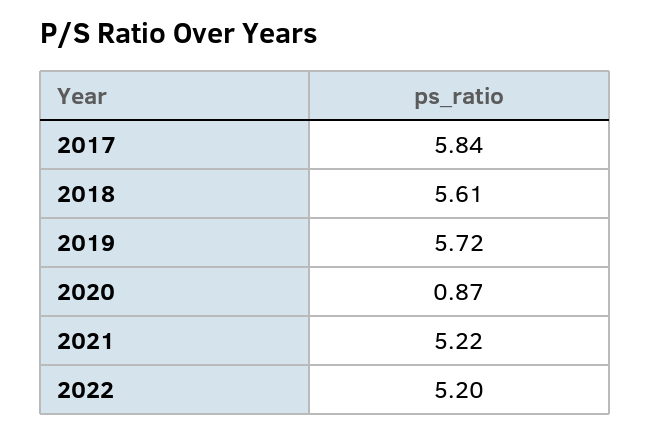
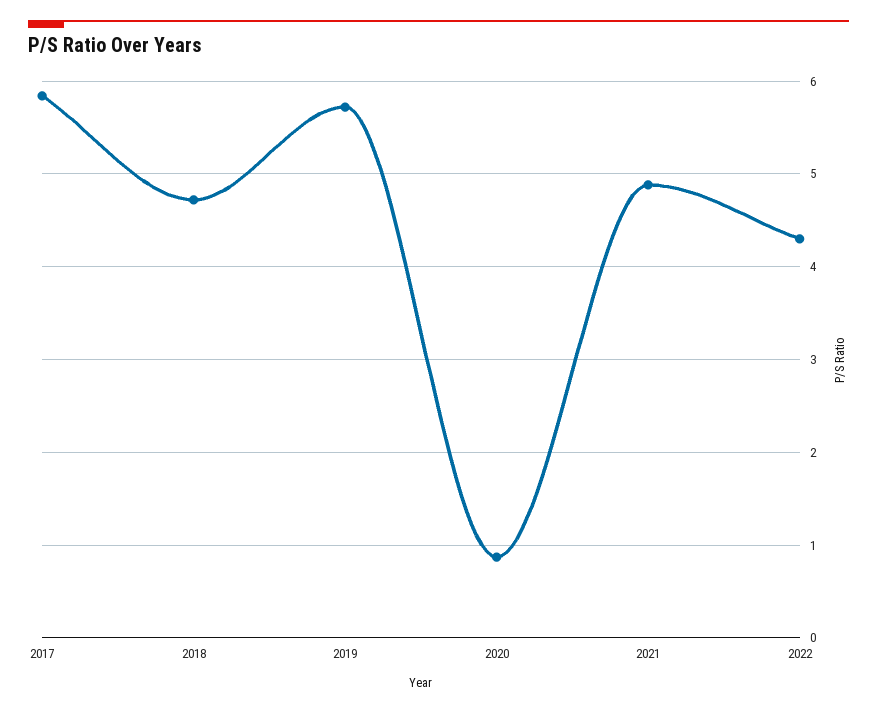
2018: 5.61 -> 4.7
2021: 5.22 -> 4.9
2022: 5.2 -> 4.3

